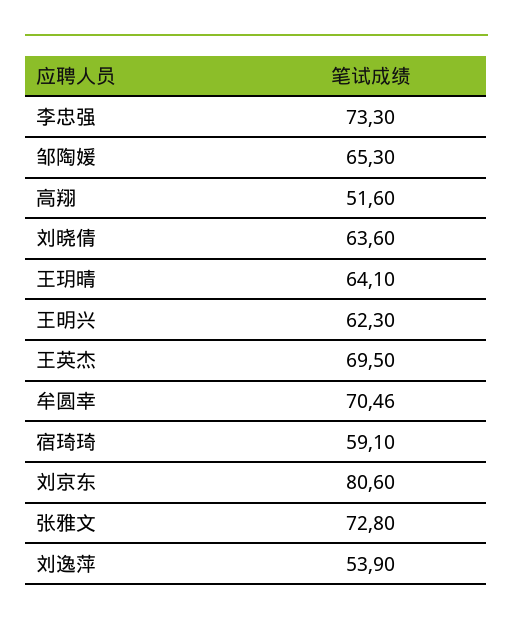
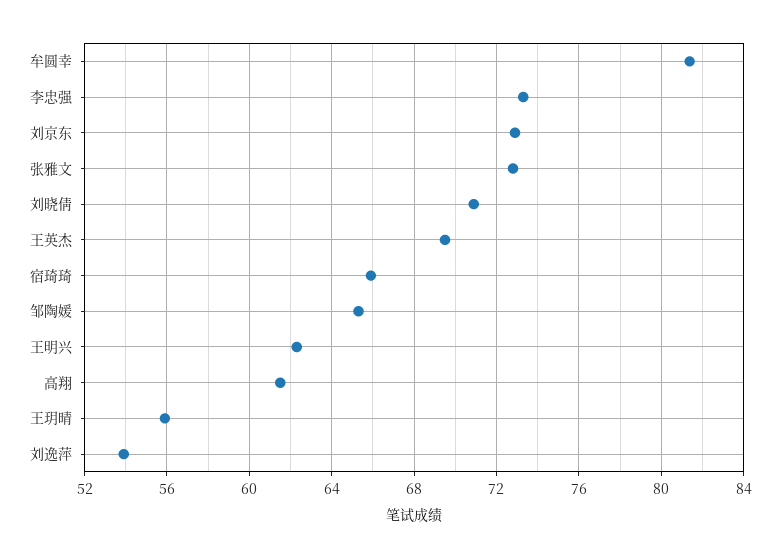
高翔: 51.6 -> 61.5
刘晓倩: 63.6 -> 71
王玥晴: 64.1 -> 56
牟圆幸: 70.46 -> 81.5
宿琦琦: 59.1 -> 66
刘京东: 80.6 -> 73

